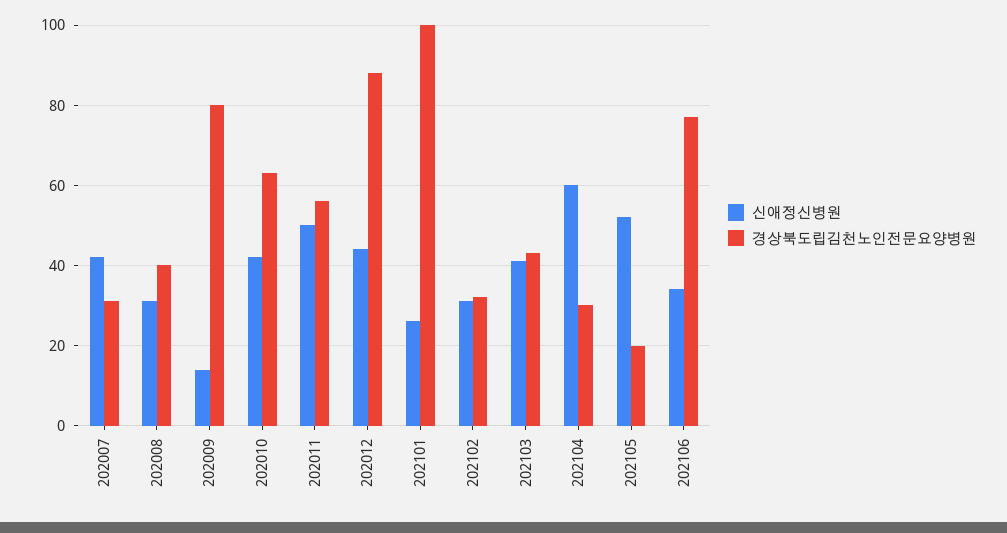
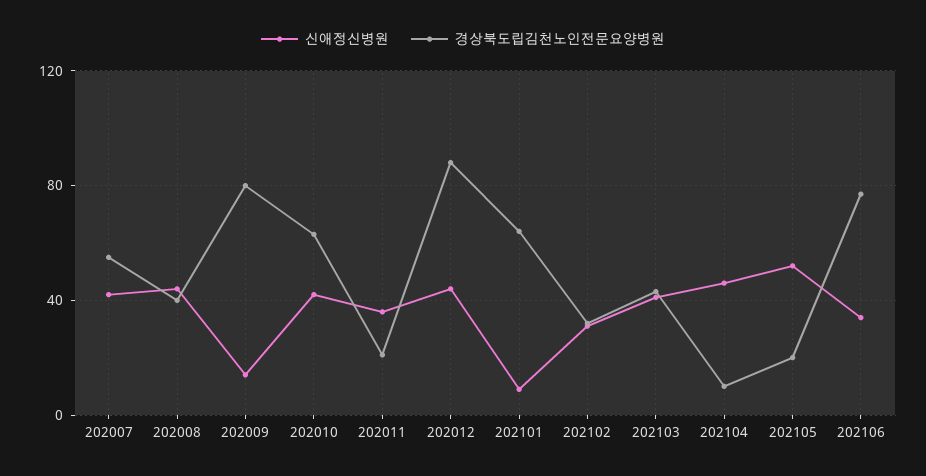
경상북도립김천노인전문요양병원, 202007: 30 -> 55
신애정신병원, 202008: 30 -> 45
신애정신병원, 202011: 50 -> 35
경상북도립김천노인전문요양병원, 202011: 55 -> 20
신애정신병원, 202101: 25 -> 10
경상북도립김천노인전문요양병원, 202101: 100 -> 65
신애정신병원, 202104: 60 -> 45
경상북도립김천노인전문요양병원, 202104: 30 -> 10

